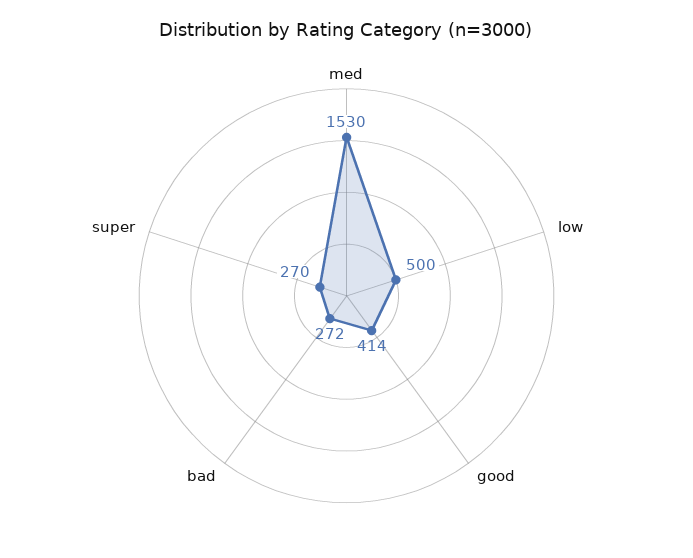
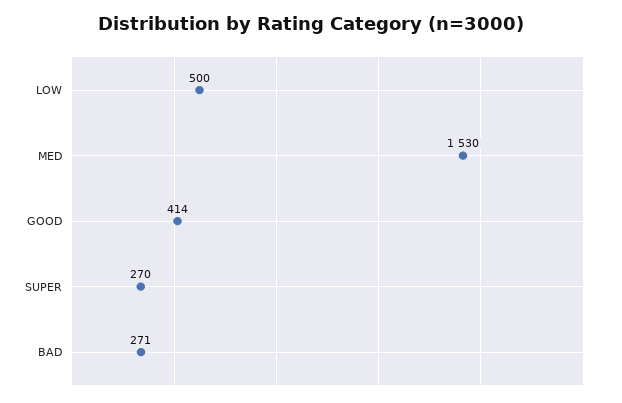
bad: 272 -> 271

